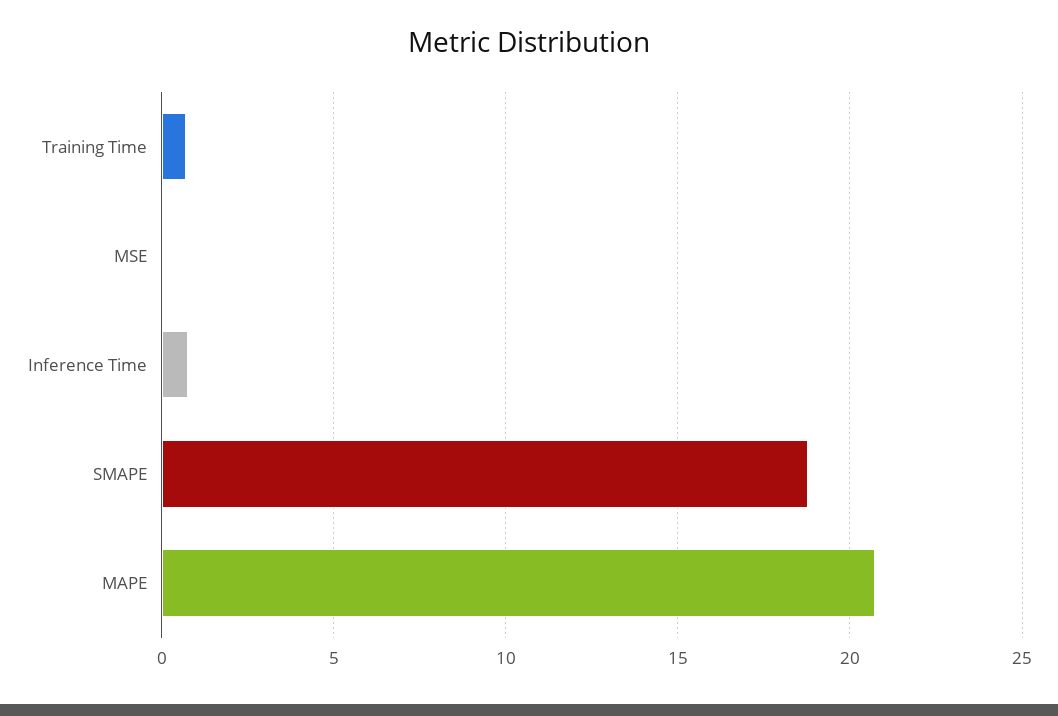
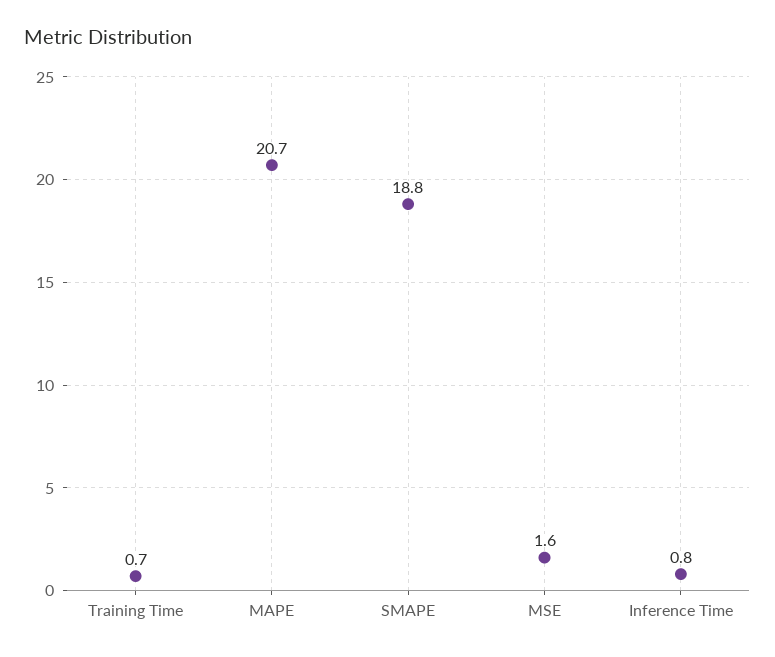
MSE: 0 -> 1.6

